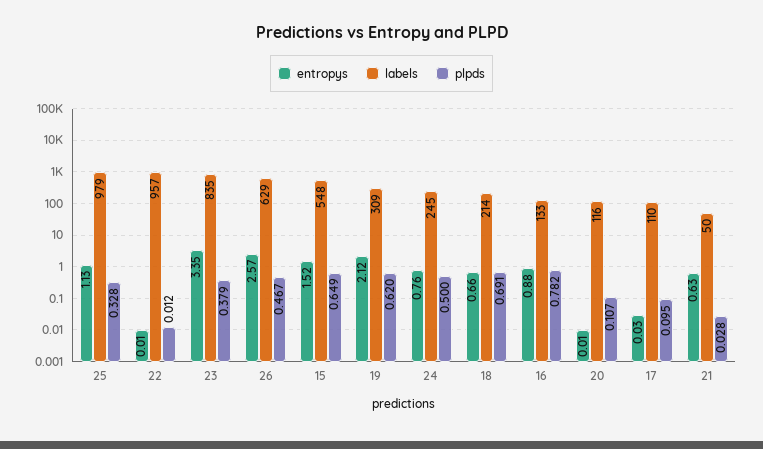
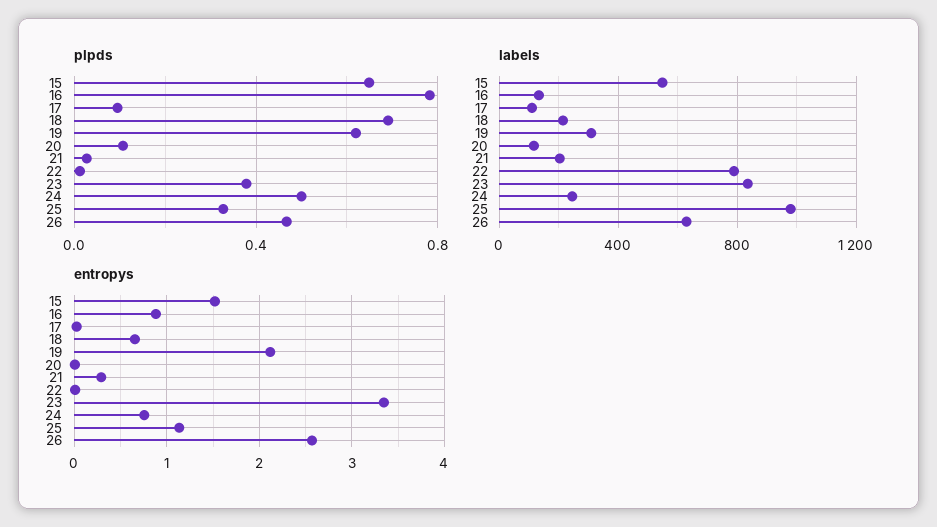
labels, 22: 957 -> 800
entropys, 21: 0.63 -> 0.3
labels, 21: 50 -> 200

